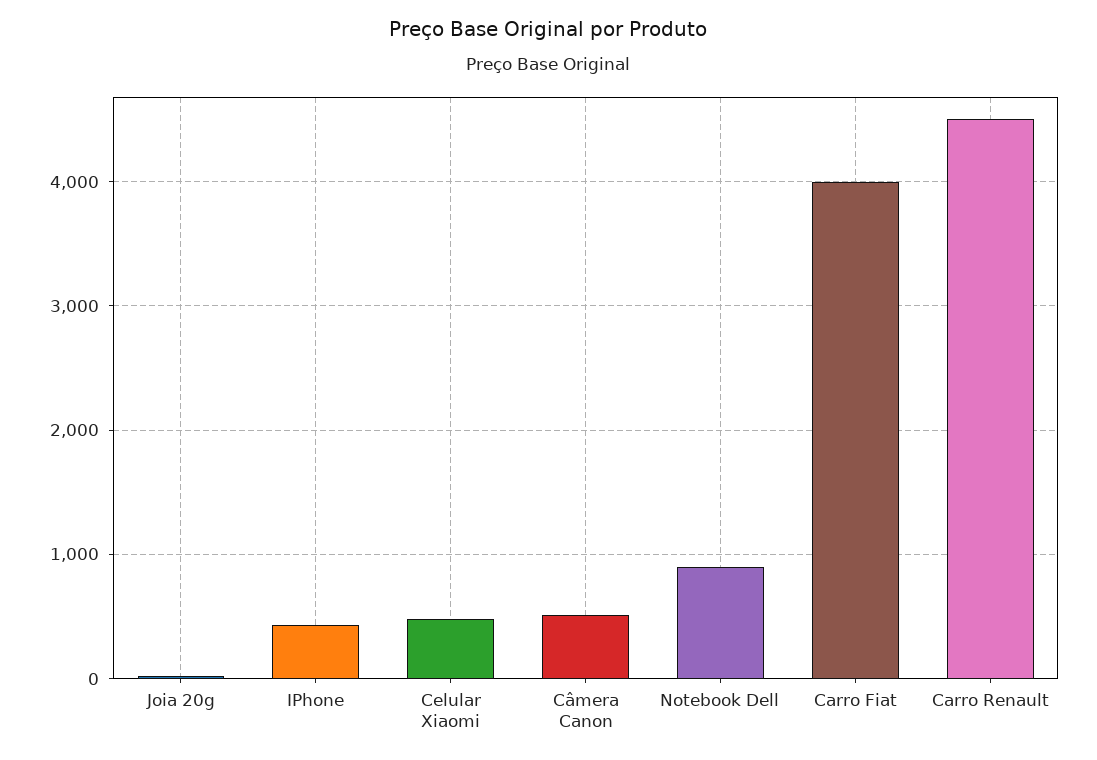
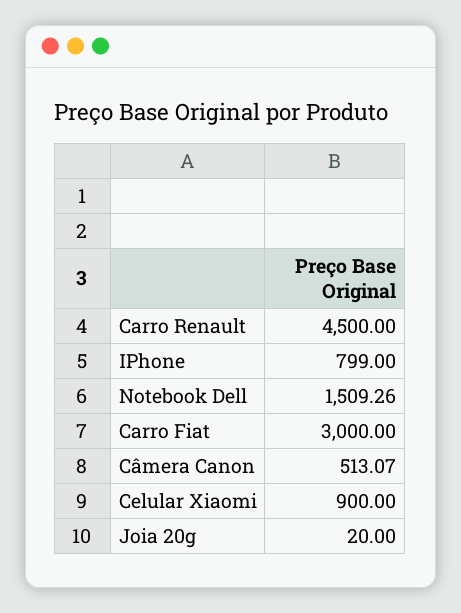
IPhone: 400 -> 799
Celular Xiaomi: 500 -> 900
Notebook Dell: 900 -> 1509.26
Carro Fiat: 4000 -> 3000

